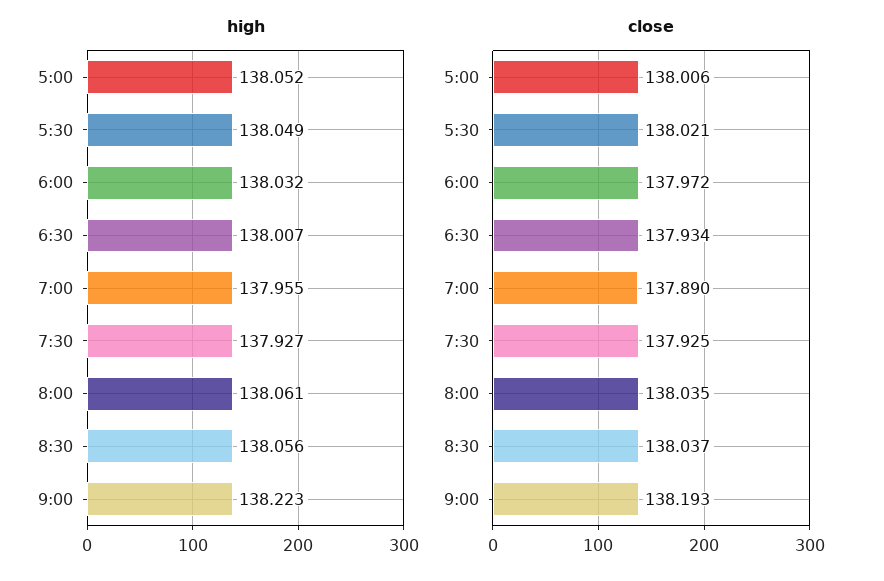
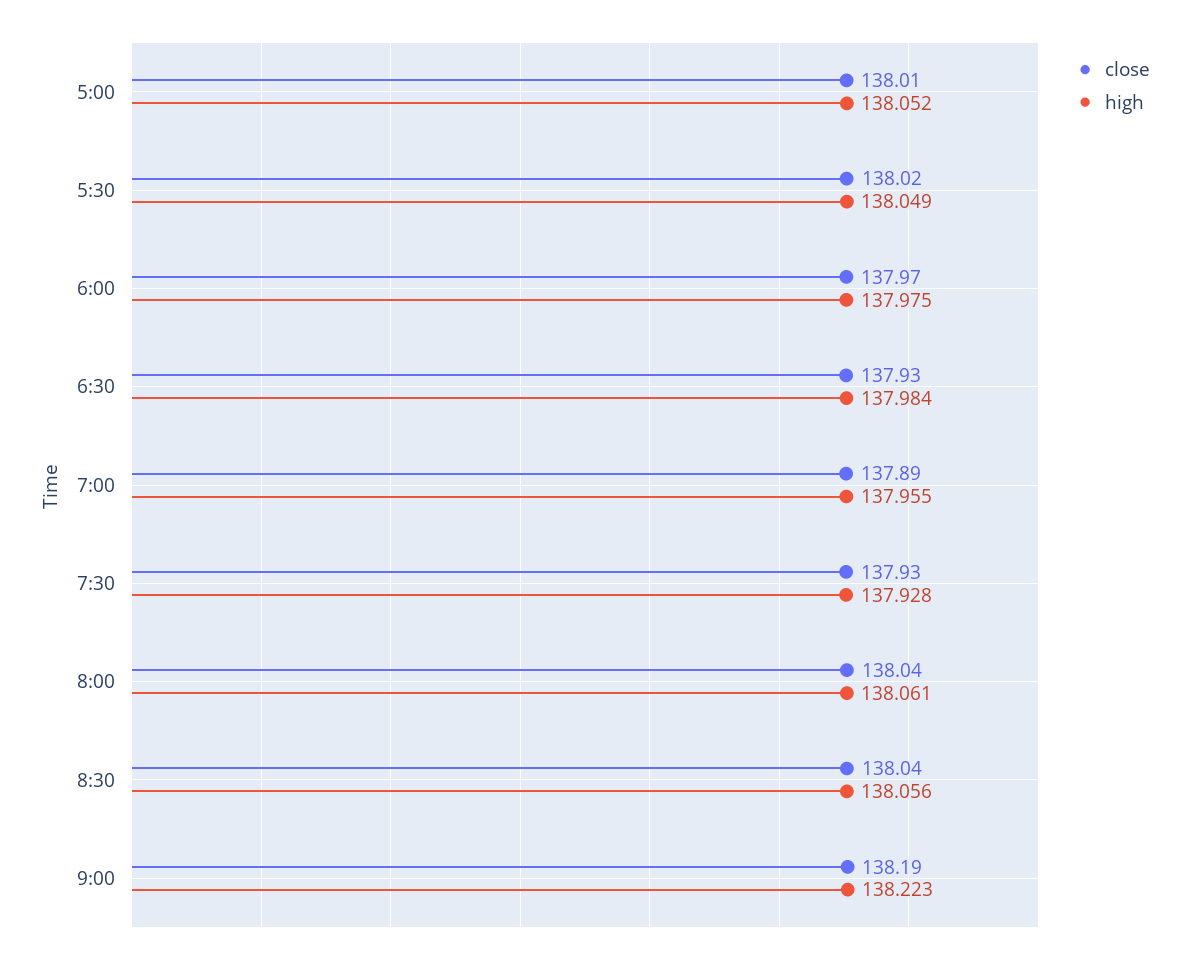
high, 6:00: 138.032 -> 137.975
high, 6:30: 138.007 -> 137.984
high, 7:30: 137.927 -> 137.928

